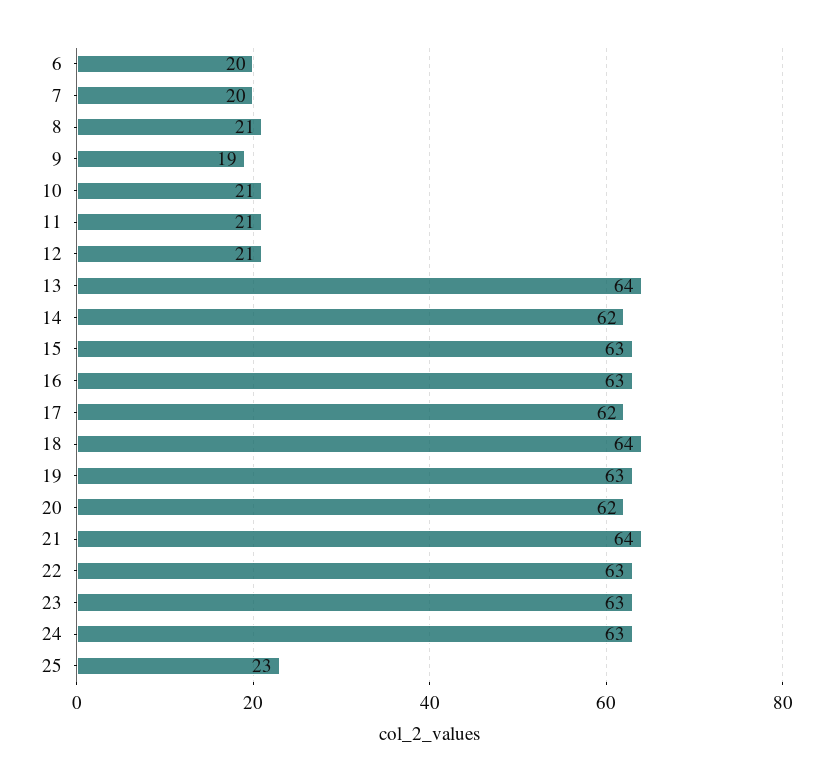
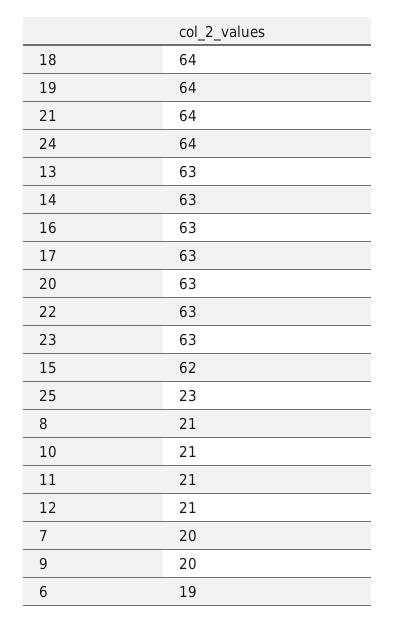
6: 20 -> 19
9: 19 -> 20
13: 64 -> 63
14: 62 -> 63
15: 63 -> 62
17: 62 -> 63
19: 63 -> 64
20: 62 -> 63
24: 63 -> 64

